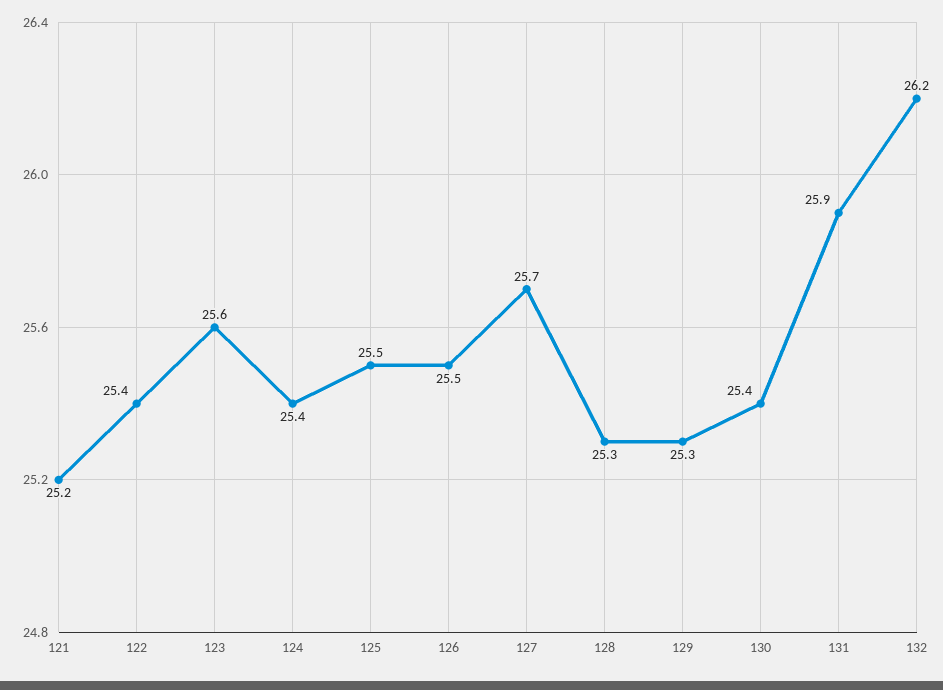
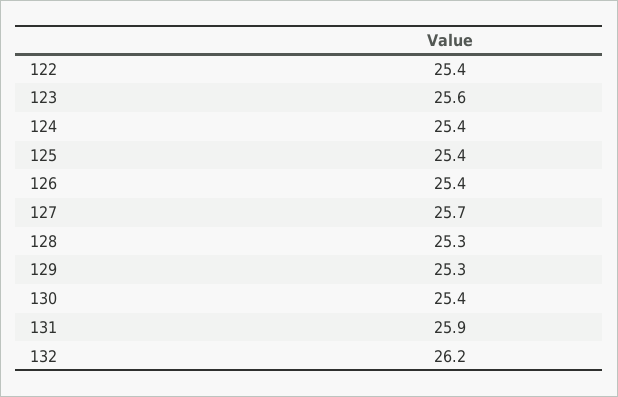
121: 25.2 -> none
125: 25.5 -> 25.4
126: 25.5 -> 25.4

